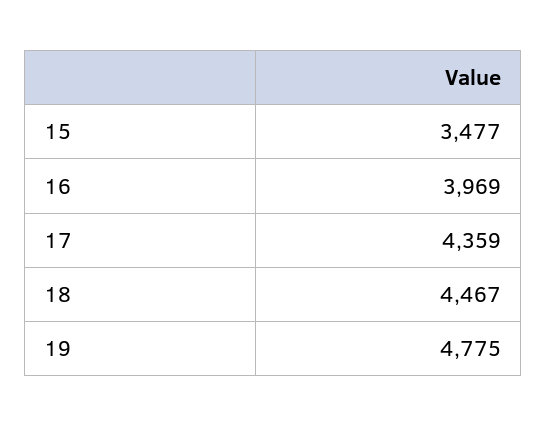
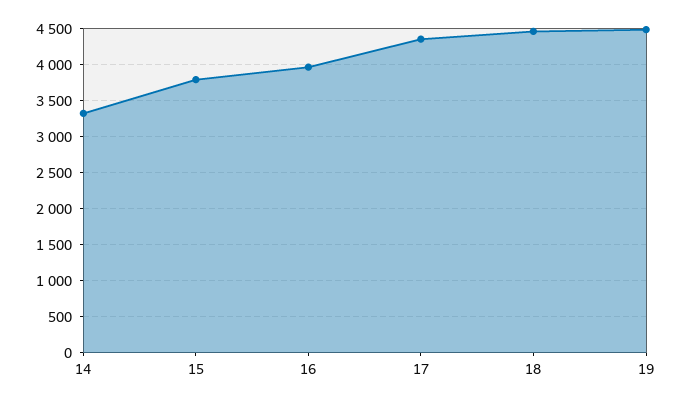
15: 3477 -> 3800
19: 4775 -> 4500
14: none -> 3300

